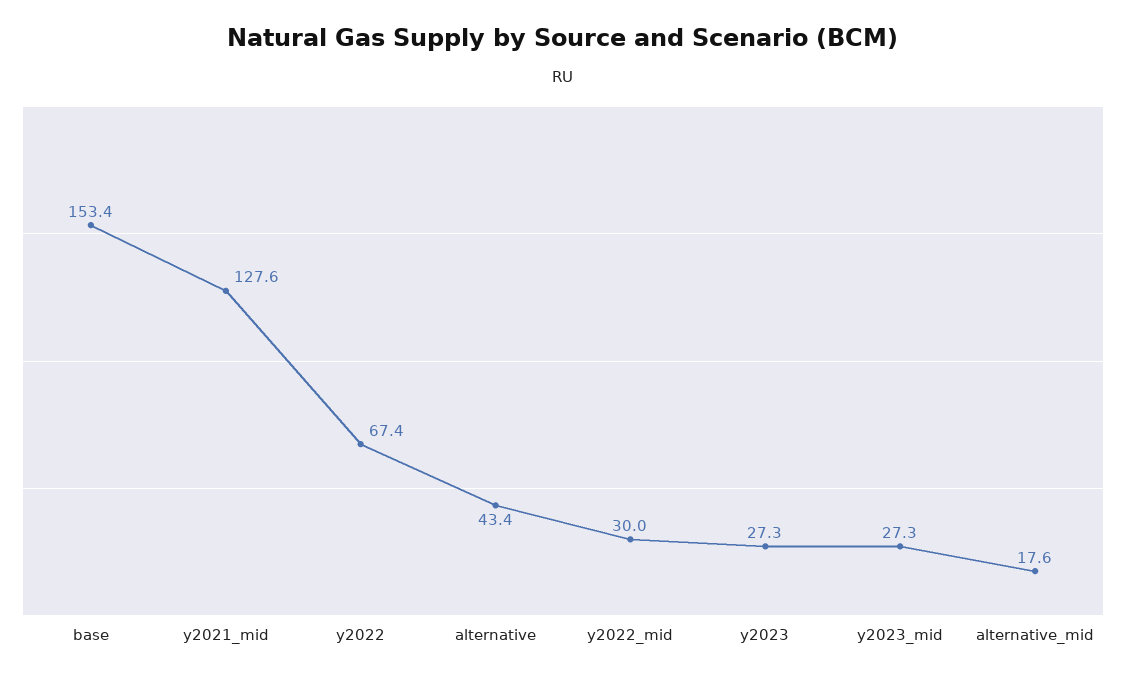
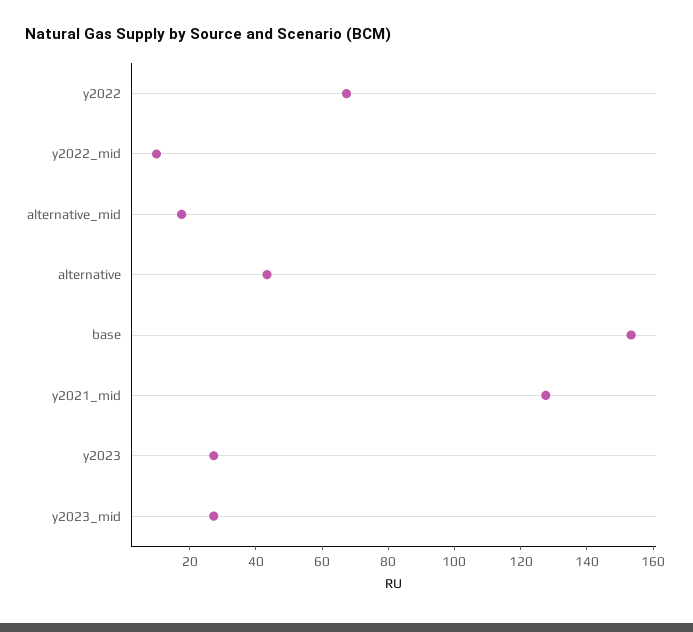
y2022_mid: 30 -> 10

